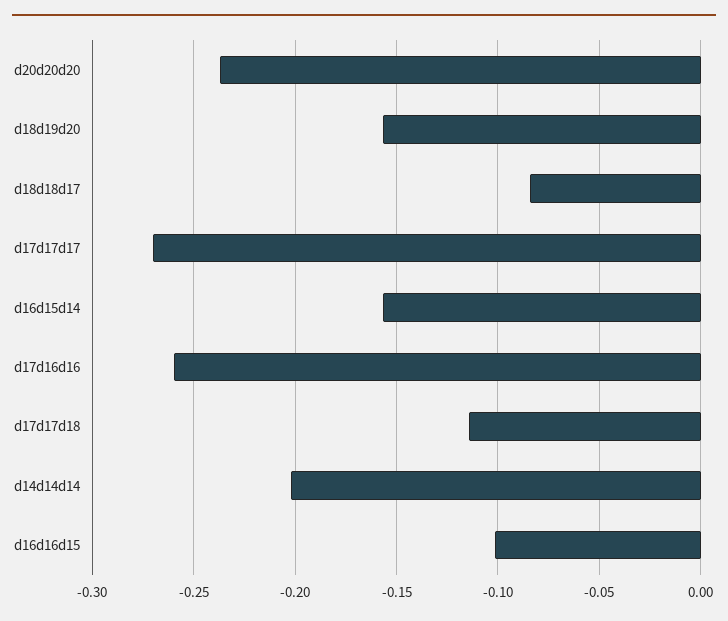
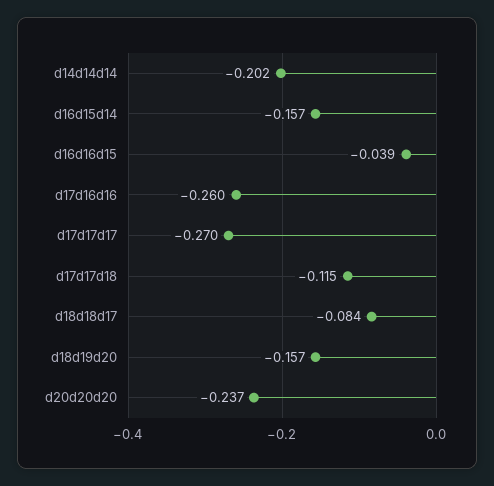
d16d16d15: -0.1 -> -0.039

